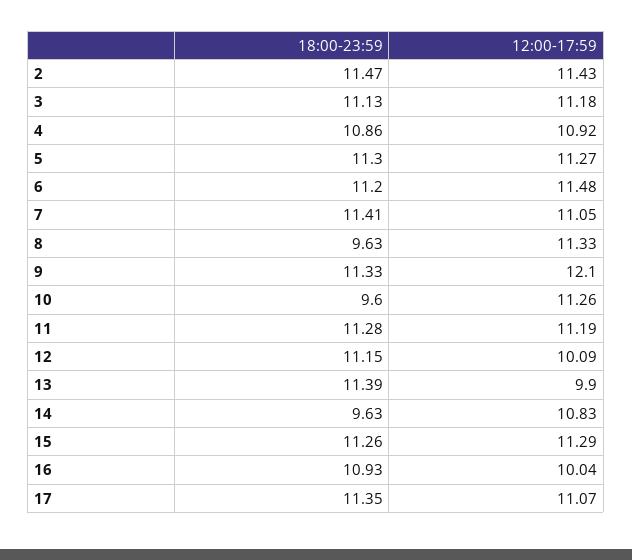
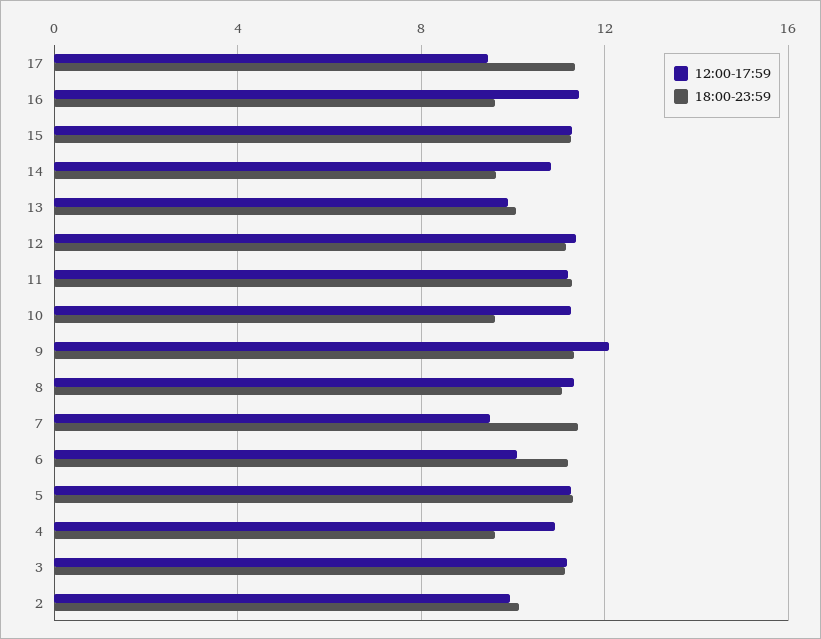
18:00-23:59, 2: 11.47 -> 10
12:00-17:59, 2: 11.43 -> 10
18:00-23:59, 4: 10.86 -> 9.5
12:00-17:59, 6: 11.48 -> 10
12:00-17:59, 7: 11.05 -> 9.5
18:00-23:59, 8: 9.63 -> 11
12:00-17:59, 12: 10.09 -> 11.5
18:00-23:59, 13: 11.39 -> 10
18:00-23:59, 16: 10.93 -> 9.5
12:00-17:59, 16: 10.04 -> 11.5
12:00-17:59, 17: 11.07 -> 9.5

